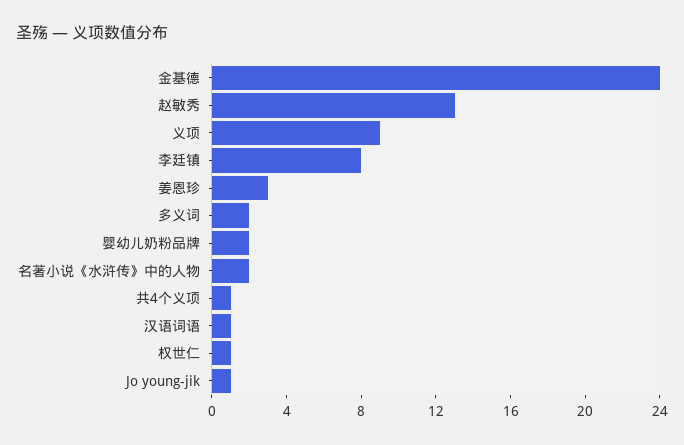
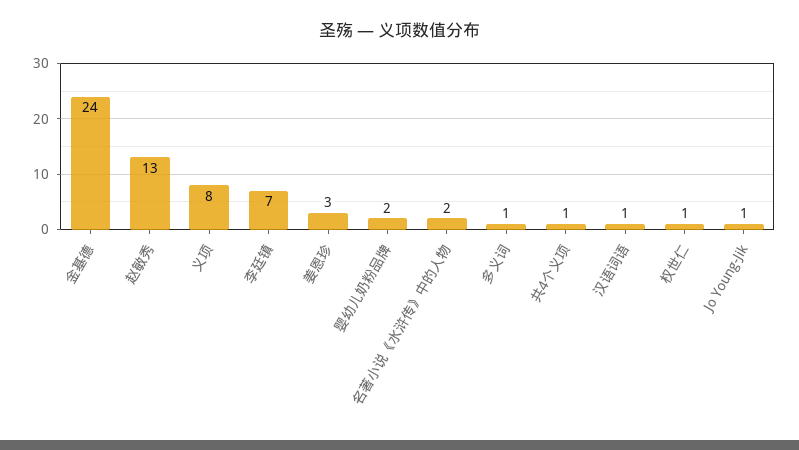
义项: 9 -> 8
李廷镇: 8 -> 7
多义词: 2 -> 1

